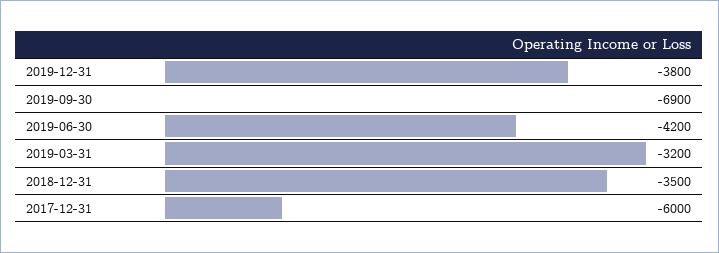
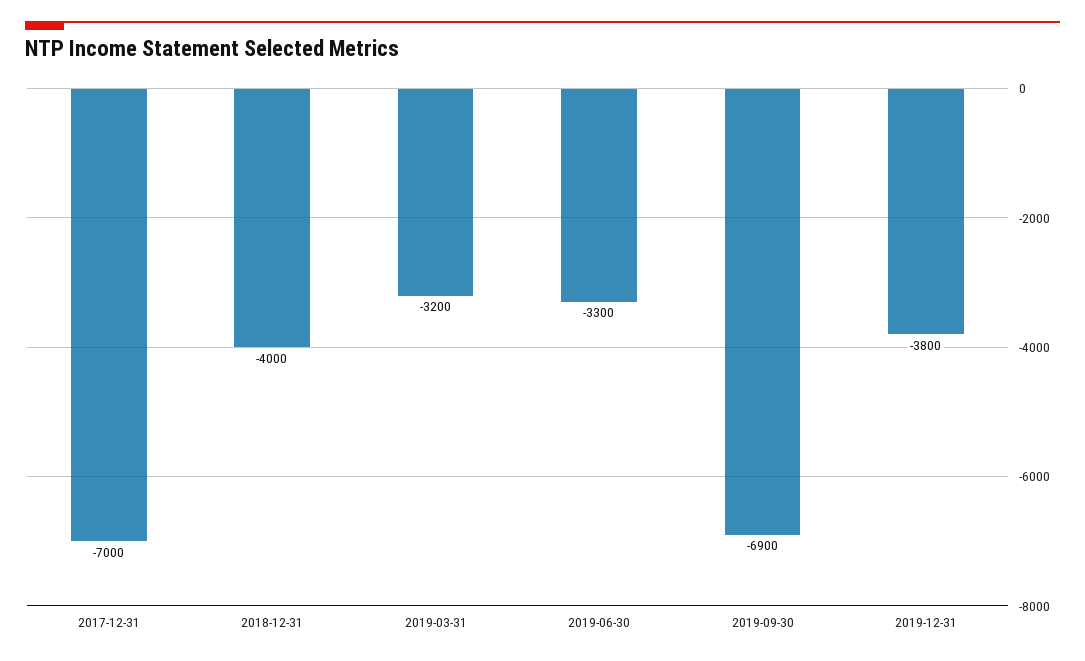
2019-06-30: -4200 -> -3300
2018-12-31: -3500 -> -4000
2017-12-31: -6000 -> -7000

